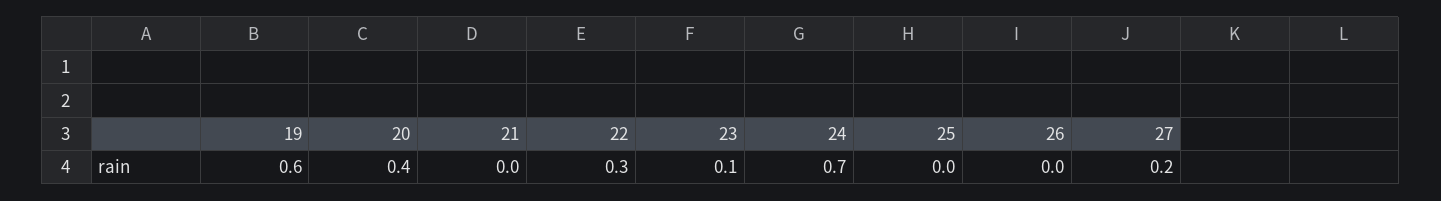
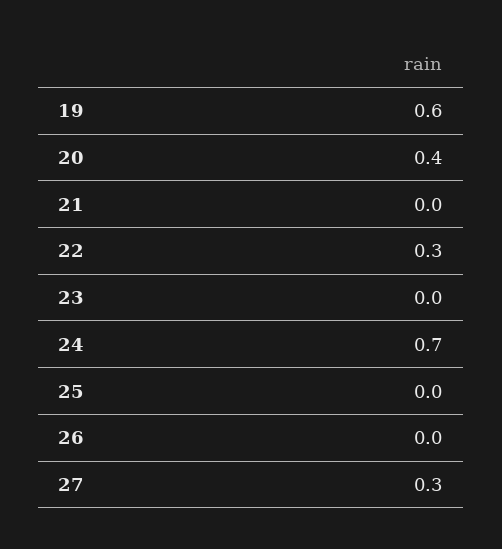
23: 0.1 -> 0
27: 0.2 -> 0.3

